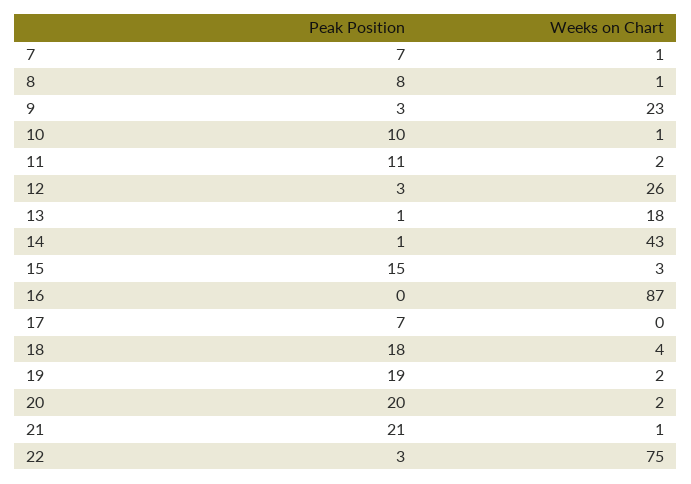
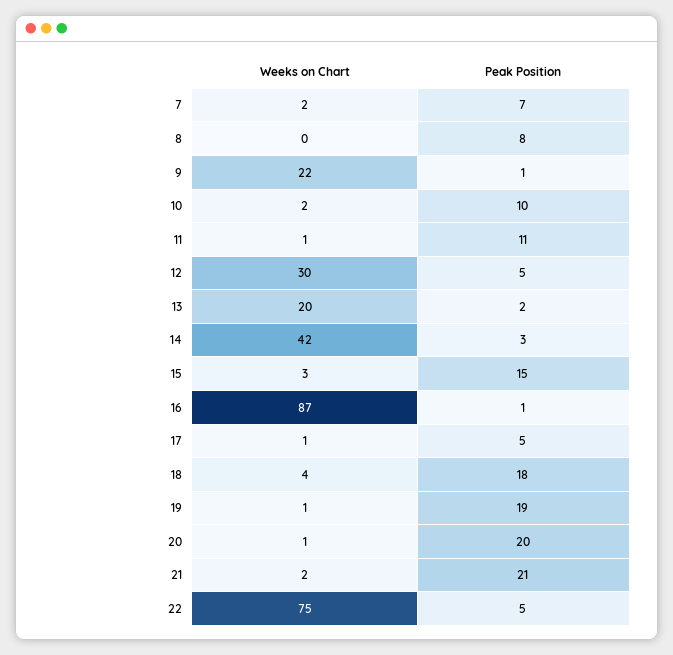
Weeks on Chart, 7: 1 -> 2
Weeks on Chart, 8: 1 -> 0
Peak Position, 9: 3 -> 1
Weeks on Chart, 9: 23 -> 22
Weeks on Chart, 10: 1 -> 2
Weeks on Chart, 11: 2 -> 1
Peak Position, 12: 3 -> 5
Weeks on Chart, 12: 26 -> 30
Peak Position, 13: 1 -> 2
Weeks on Chart, 13: 18 -> 20
Peak Position, 14: 1 -> 3
Weeks on Chart, 14: 43 -> 42
Peak Position, 16: 0 -> 1
Peak Position, 17: 7 -> 5
Weeks on Chart, 17: 0 -> 1
Weeks on Chart, 19: 2 -> 1
Weeks on Chart, 20: 2 -> 1
Weeks on Chart, 21: 1 -> 2
Peak Position, 22: 3 -> 5

